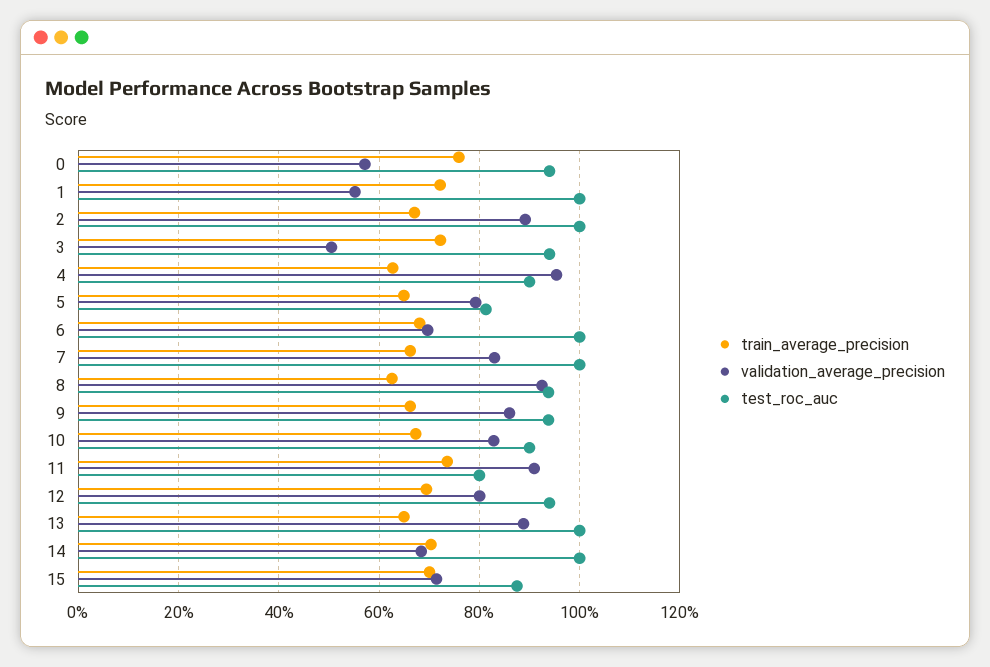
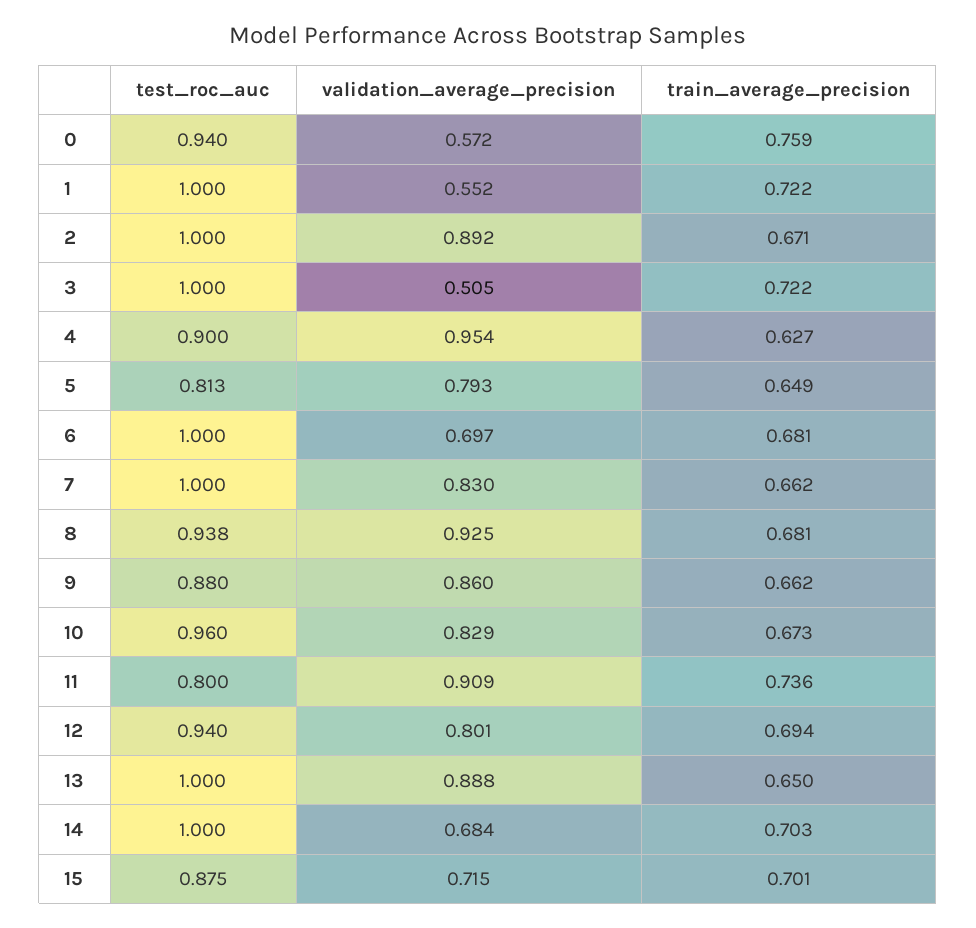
test_roc_auc, 3: 0.94 -> 1
train_average_precision, 8: 0.62 -> 0.681
test_roc_auc, 9: 0.94 -> 0.88
test_roc_auc, 10: 0.9 -> 0.96

